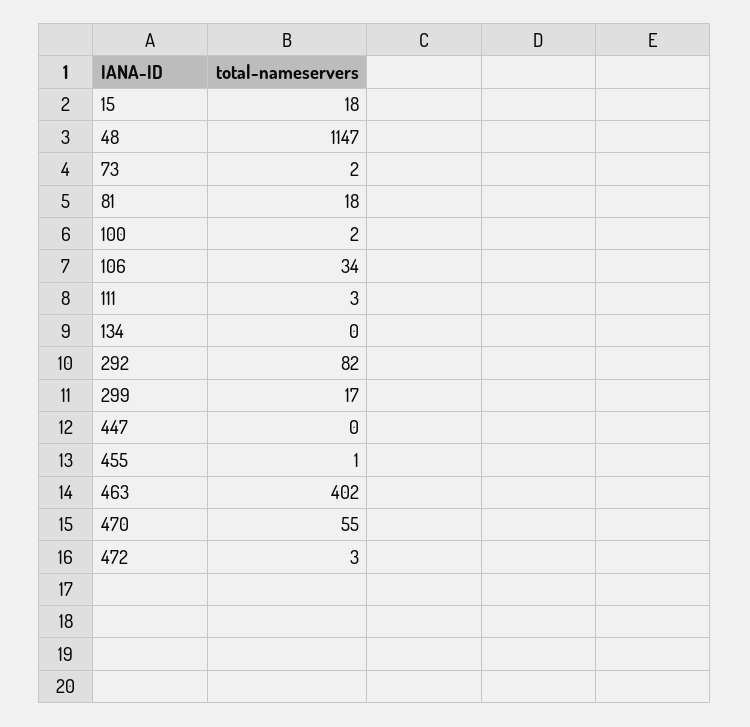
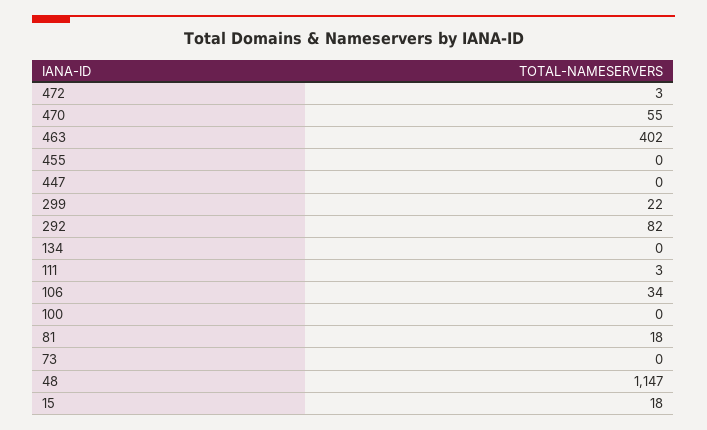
73: 2 -> 0
100: 2 -> 0
299: 17 -> 22
455: 1 -> 0

